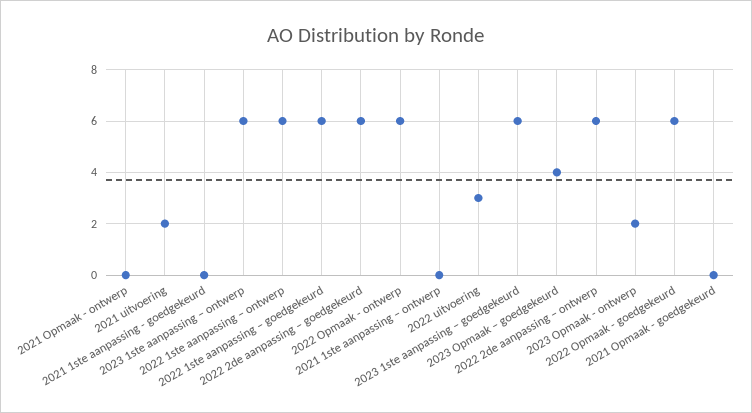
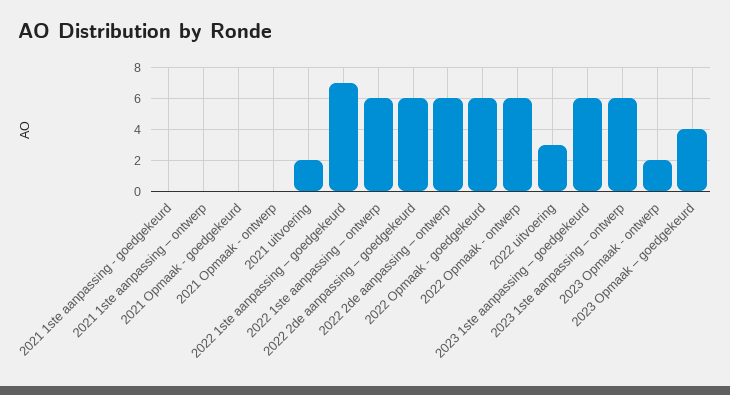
2022 1ste aanpassing – goedgekeurd: 6 -> 7

